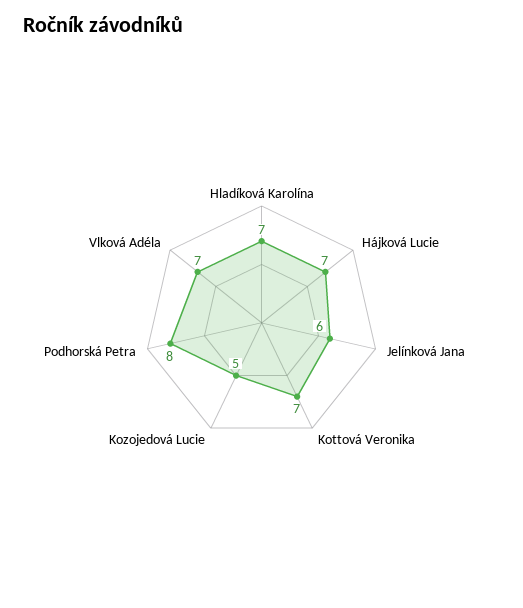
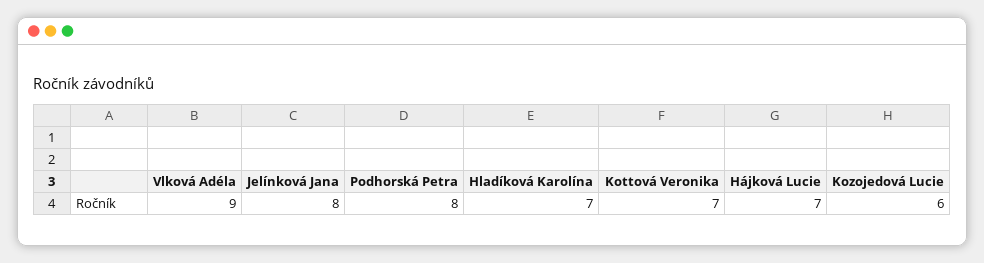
Jelínková Jana: 6 -> 8
Kozojedová Lucie: 5 -> 6
Vlková Adéla: 7 -> 9

